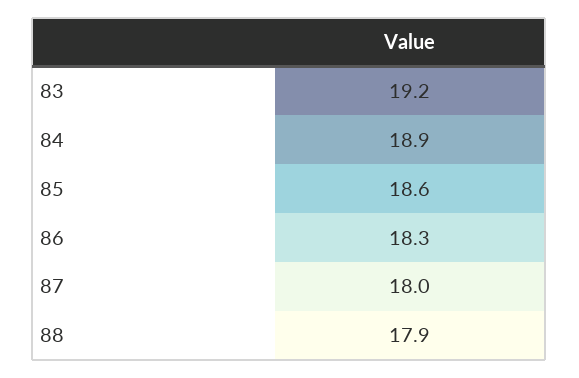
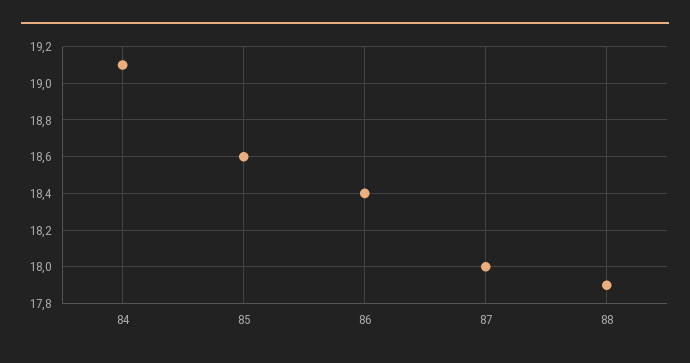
83: 19.2 -> none
84: 18.9 -> 19.1
86: 18.3 -> 18.4

